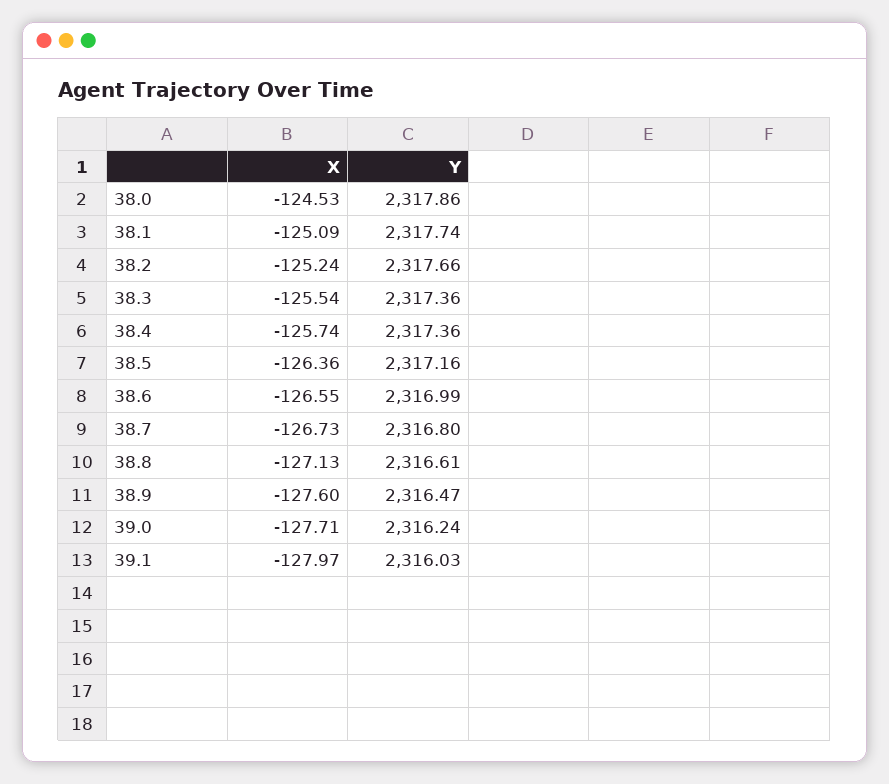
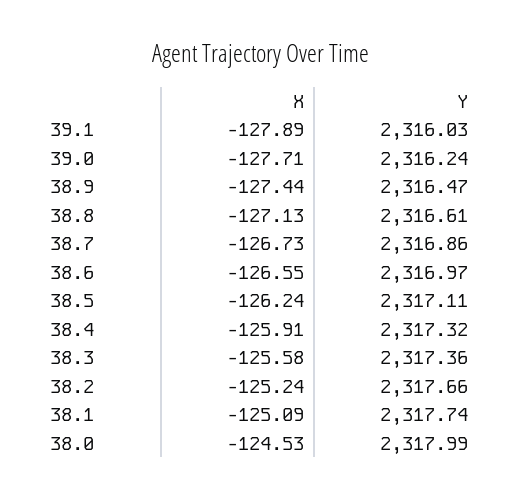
Y, 38.0: 2317.86 -> 2317.99
X, 38.3: -125.54 -> -125.58
X, 38.4: -125.74 -> -125.91
Y, 38.4: 2317.36 -> 2317.32
X, 38.5: -126.36 -> -126.24
Y, 38.5: 2317.16 -> 2317.11
Y, 38.6: 2316.99 -> 2316.97
Y, 38.7: 2316.8 -> 2316.86
X, 38.9: -127.6 -> -127.44
X, 39.1: -127.97 -> -127.89

